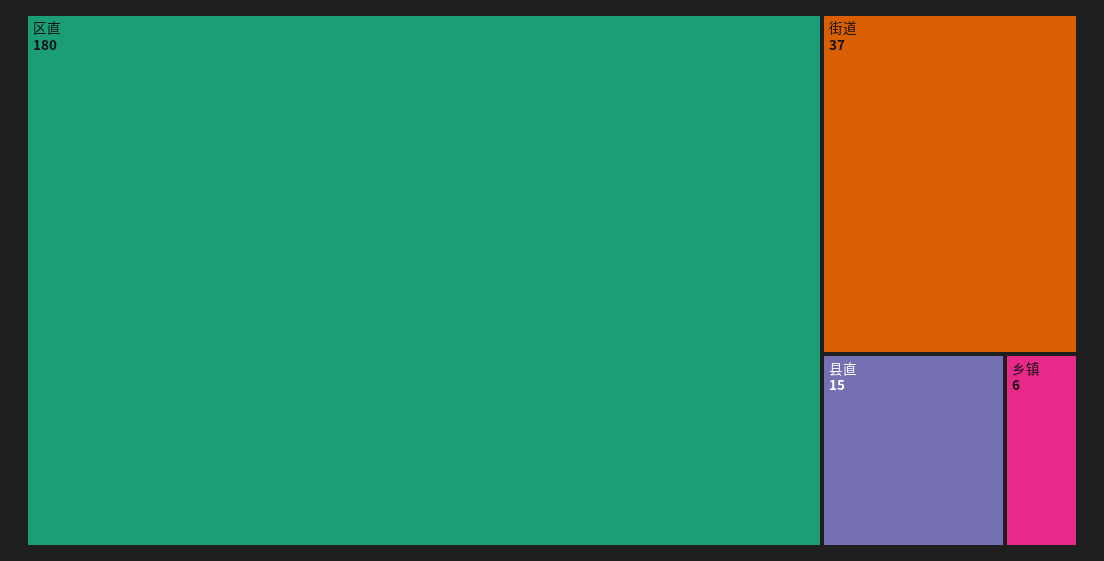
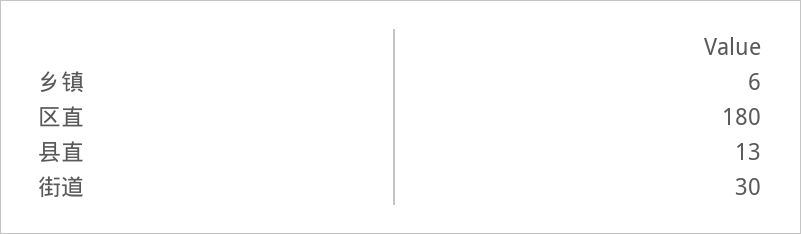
街道: 37 -> 30
县直: 15 -> 13

